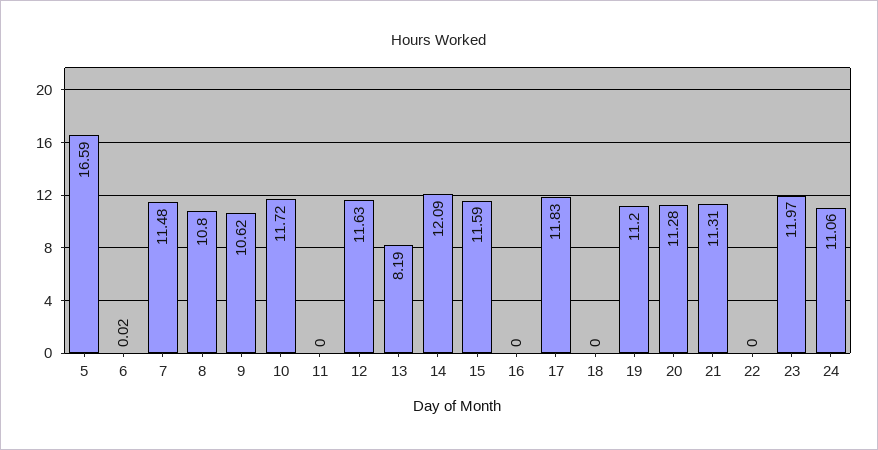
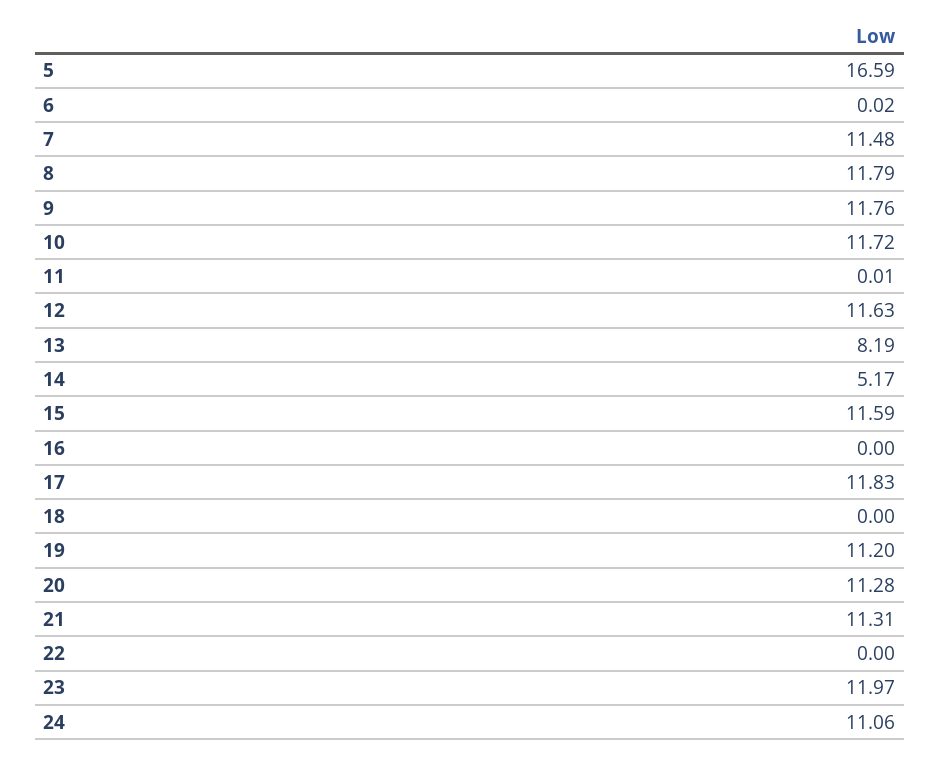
8: 10.8 -> 11.79
9: 10.62 -> 11.76
11: 0 -> 0.01
14: 12.09 -> 5.17

